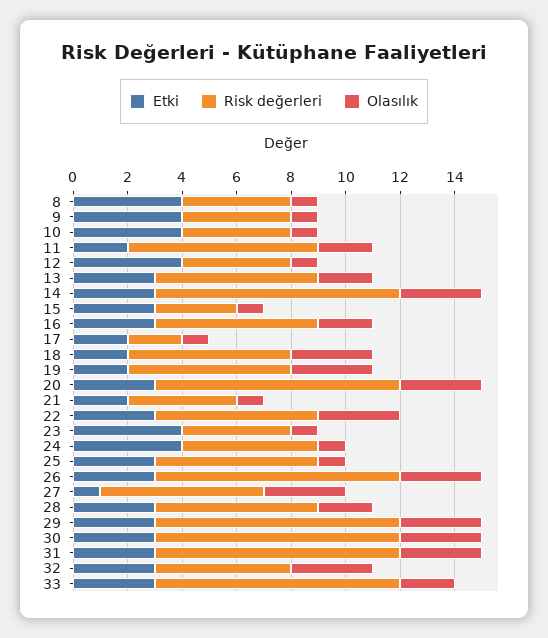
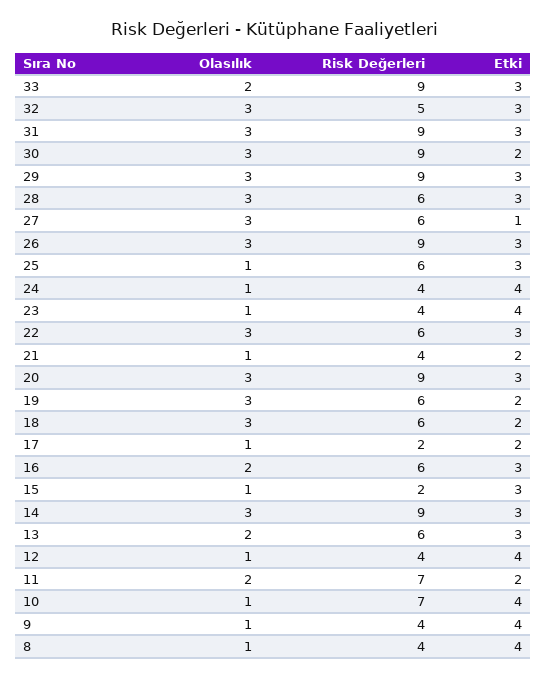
Risk değerleri, 10: 4 -> 7
Risk değerleri, 15: 3 -> 2
Risk değerleri, 24: 5 -> 4
Olasılık, 28: 2 -> 3
Etki, 30: 3 -> 2

